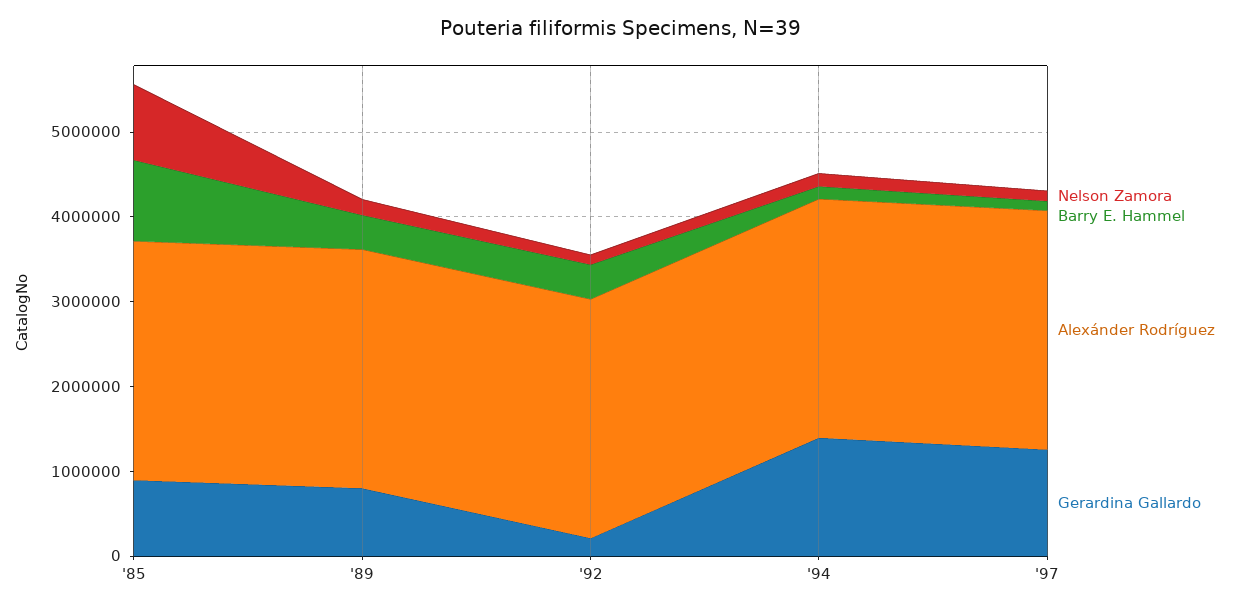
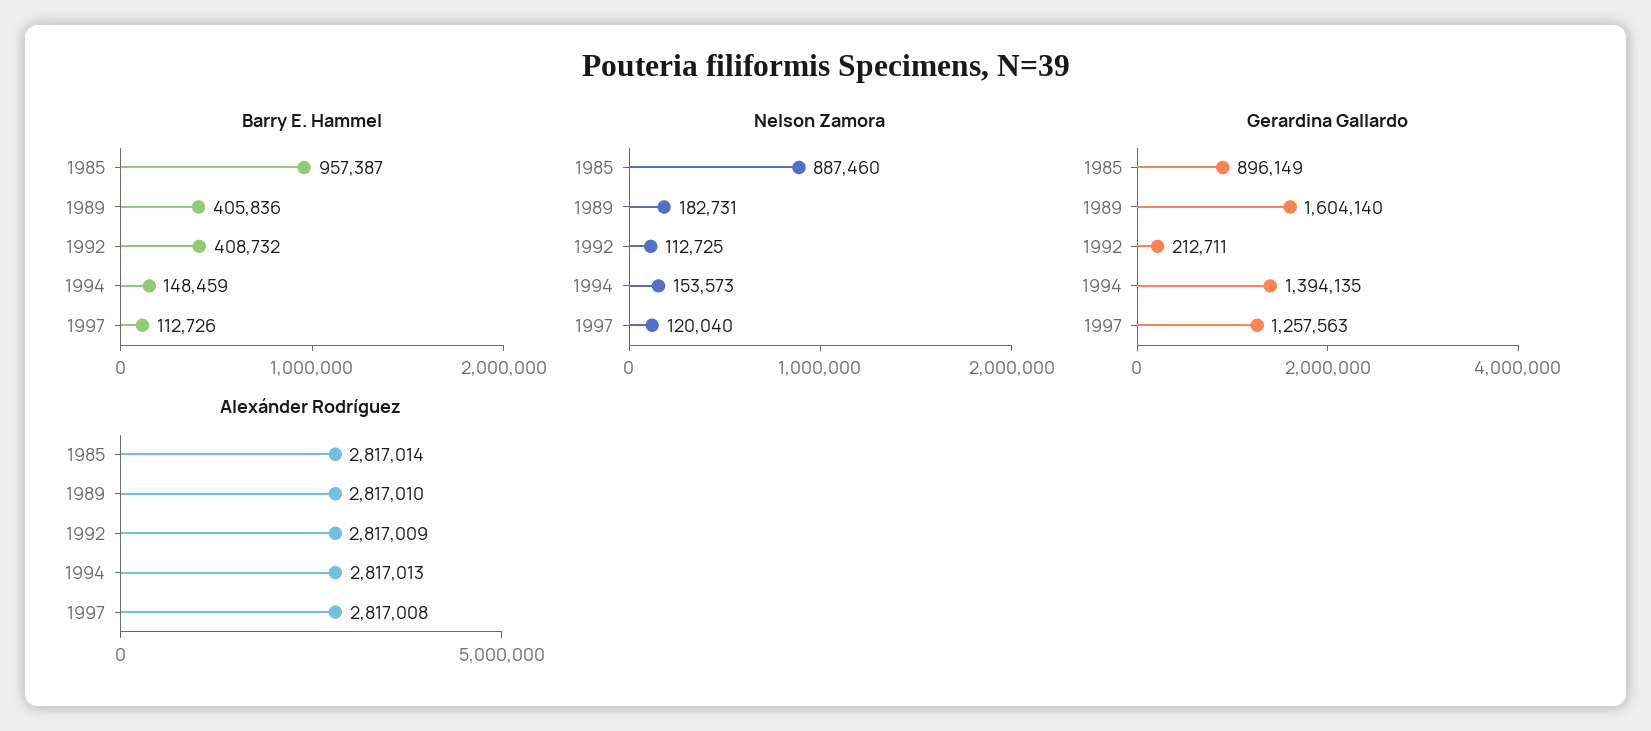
Gerardina Gallardo, '89: 800000 -> 1604140

